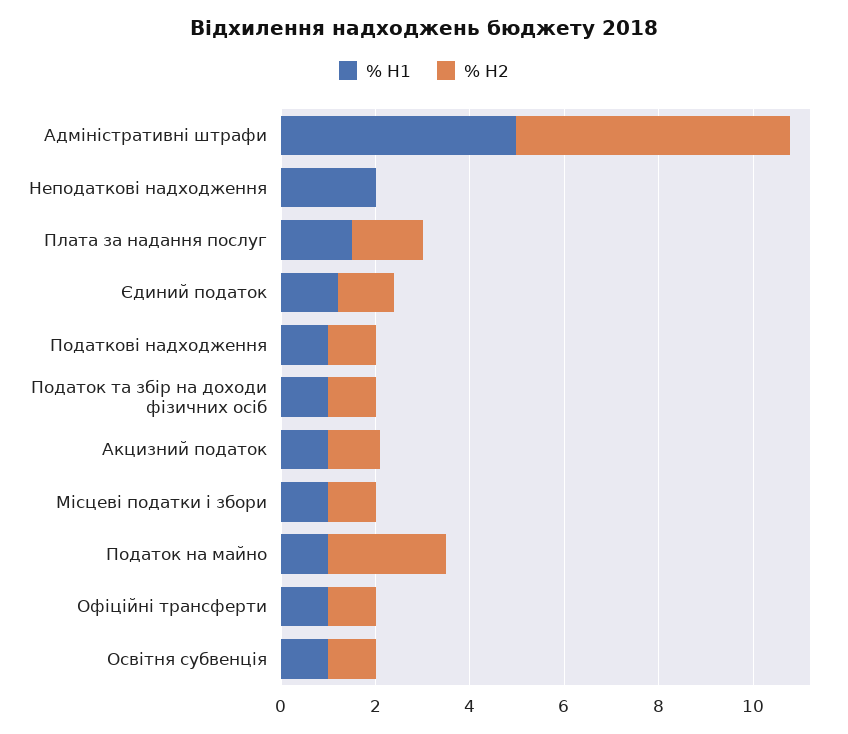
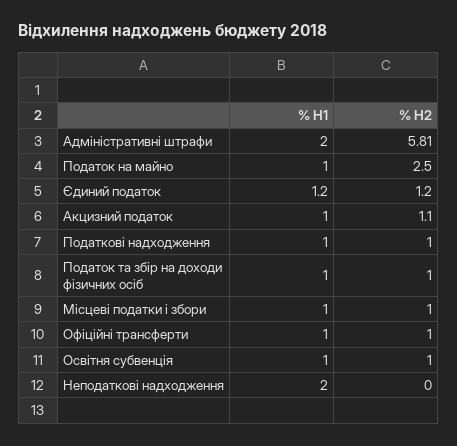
% H1, Адміністративні штрафи: 5 -> 2
% H1, Плата за надання послуг: 1.5 -> none
% H2, Плата за надання послуг: 1.5 -> none

